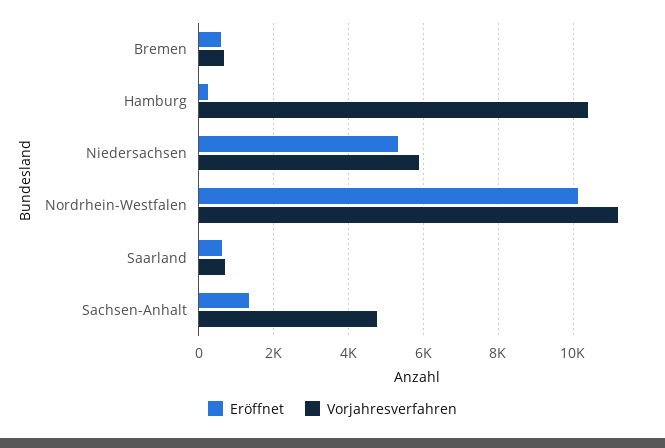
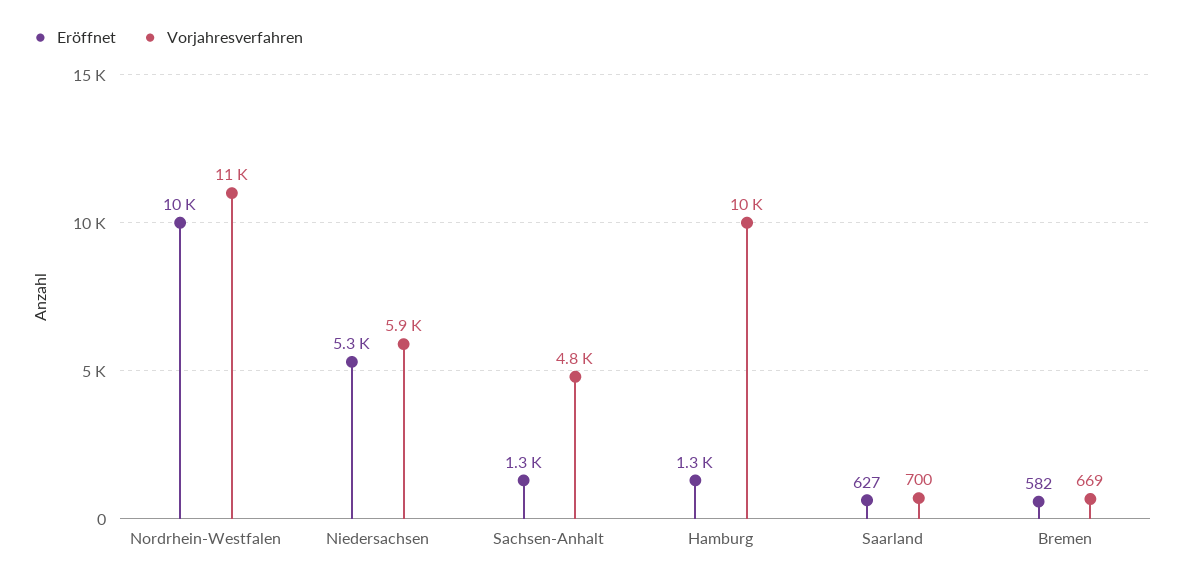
Eröffnet, Hamburg: 200 -> 1300

